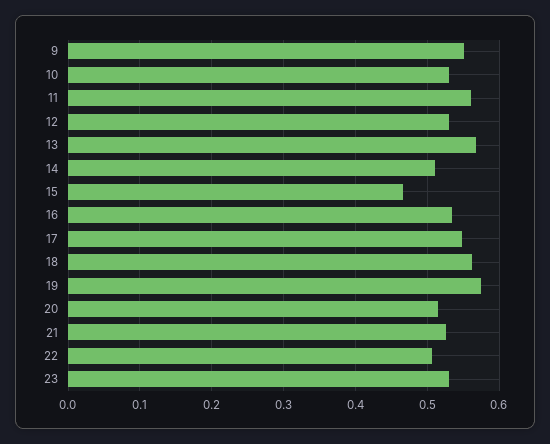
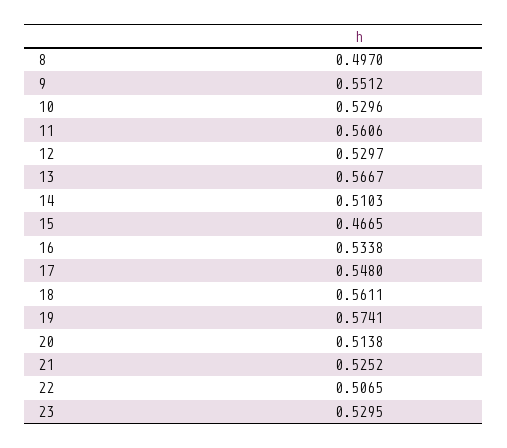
8: none -> 0.497

